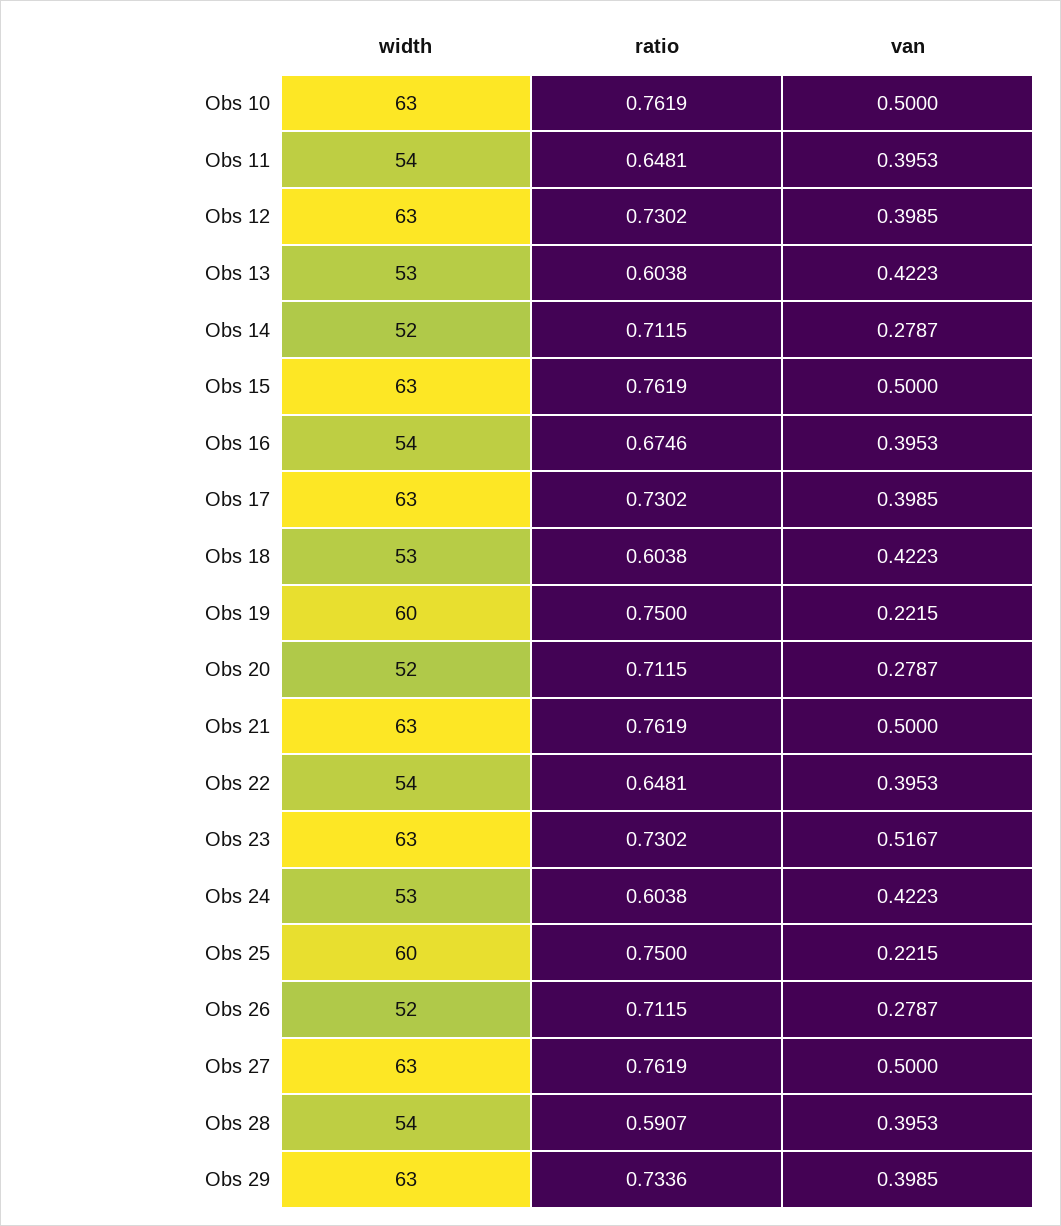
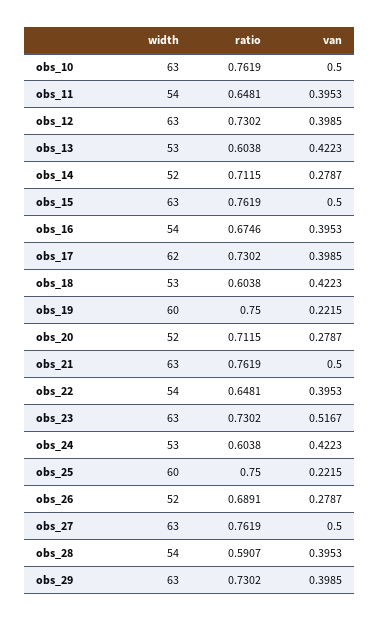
width, Obs 17: 63 -> 62
ratio, Obs 26: 0.7115 -> 0.6891
ratio, Obs 29: 0.7336 -> 0.7302

